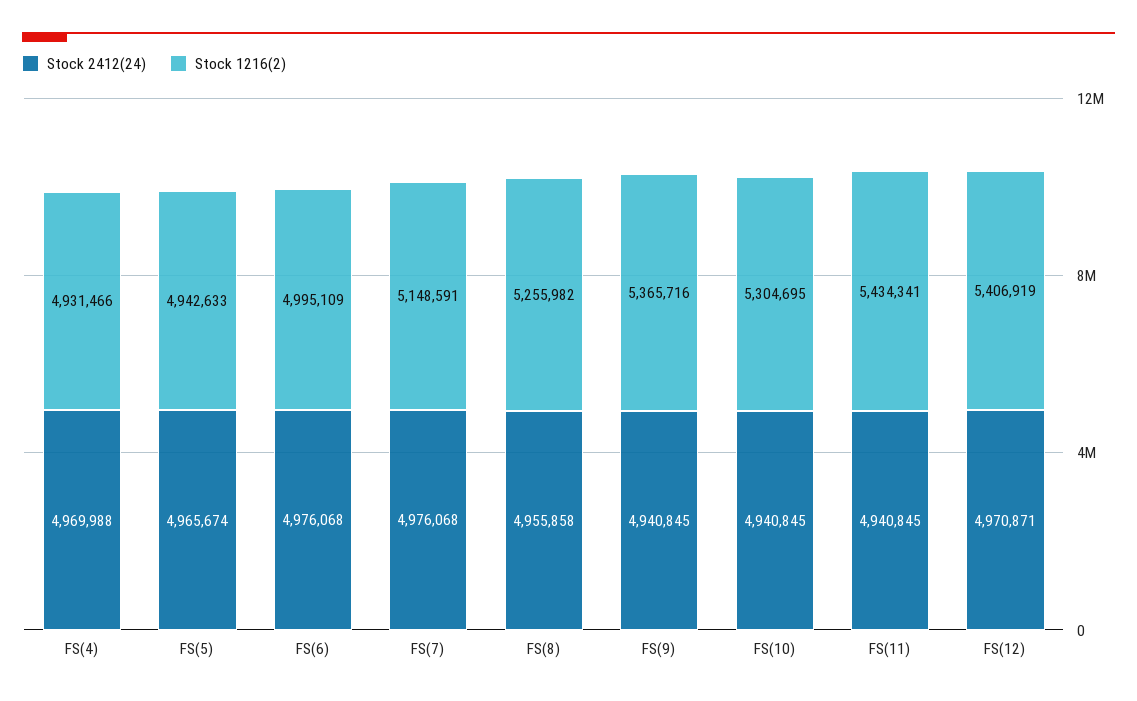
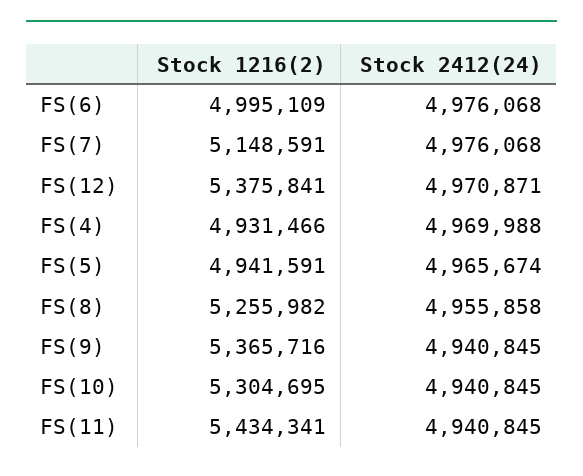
Stock 1216(2), FS(5): 4942633 -> 4941591
Stock 1216(2), FS(12): 5406919 -> 5375841

